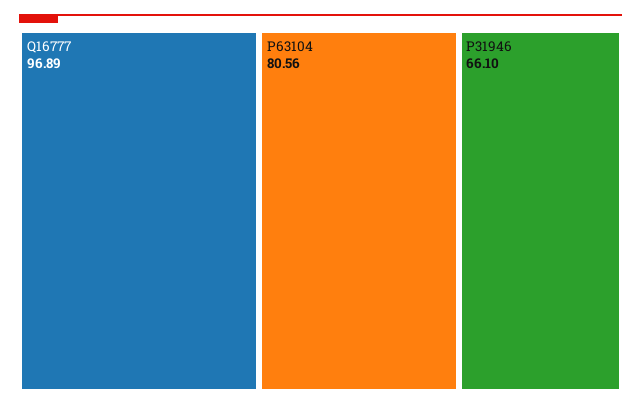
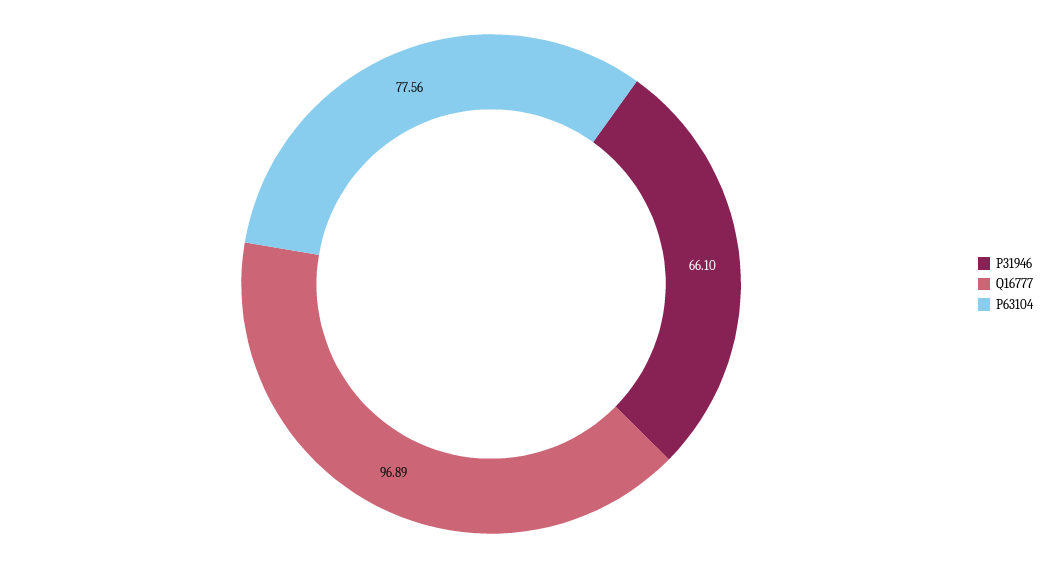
P63104: 80.56 -> 77.56

